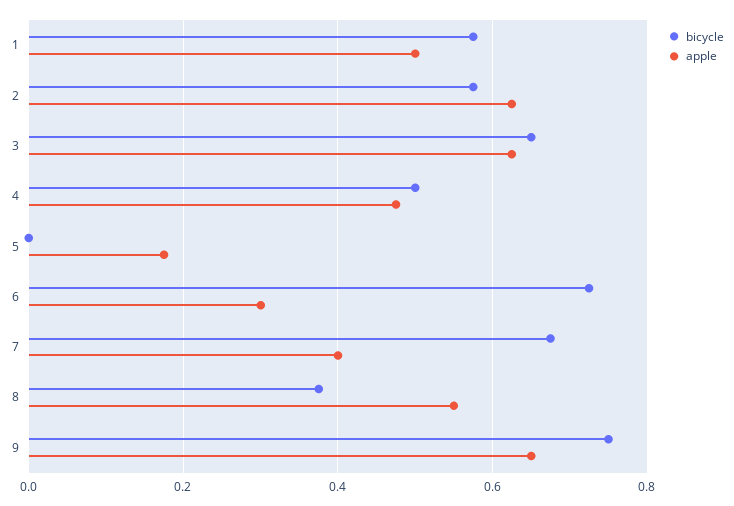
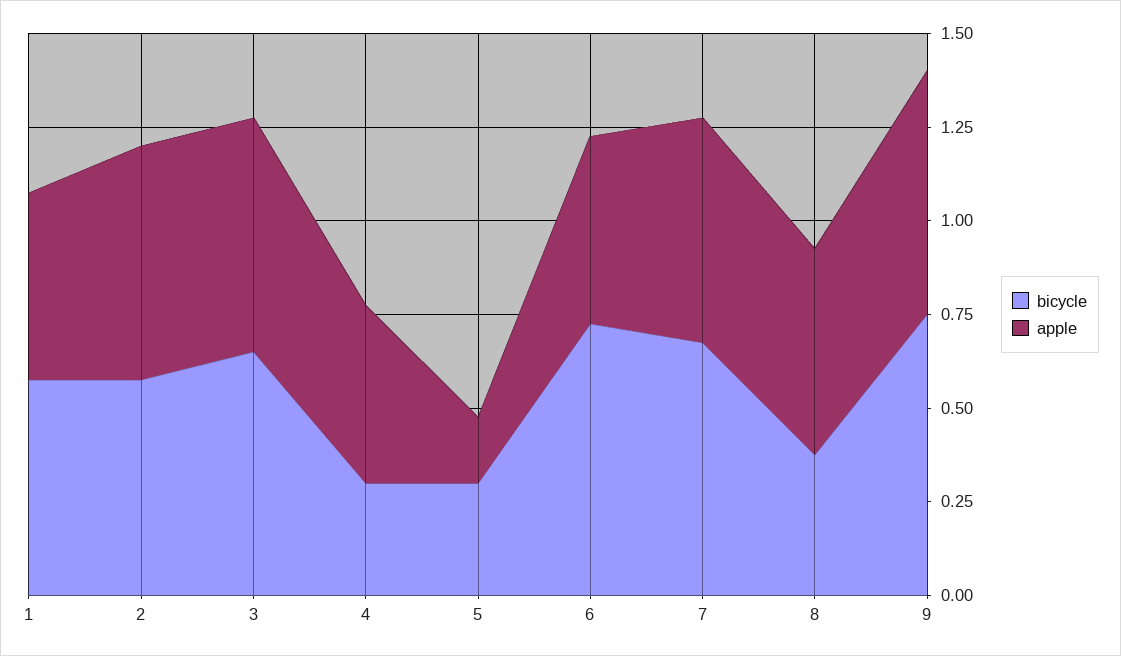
bicycle, 4: 0.5 -> 0.3
bicycle, 5: 0 -> 0.3
apple, 6: 0.3 -> 0.5
apple, 7: 0.4 -> 0.6

